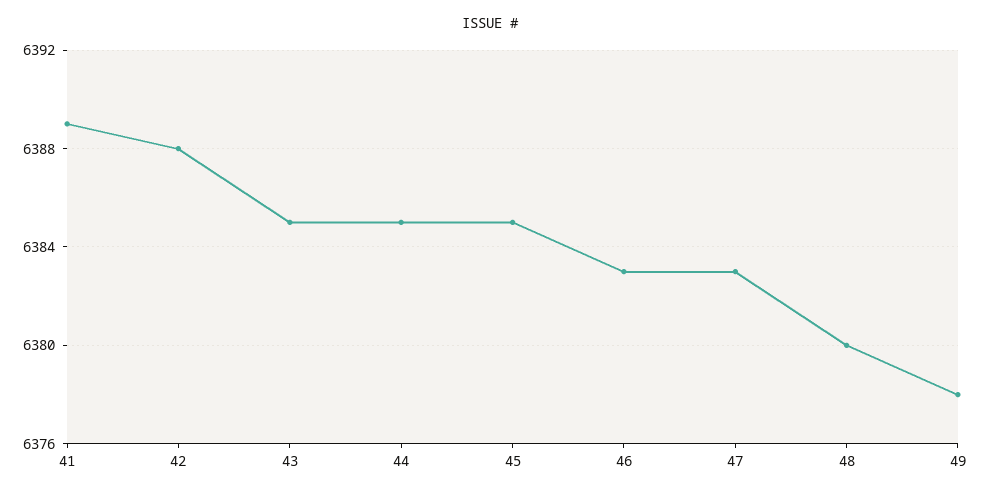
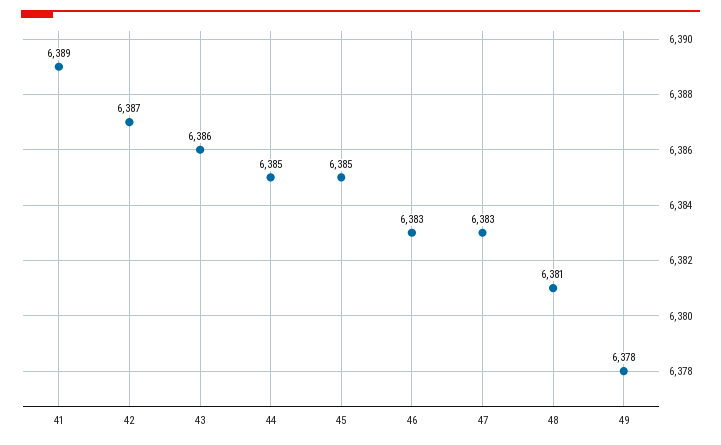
42: 6388 -> 6387
43: 6385 -> 6386
48: 6380 -> 6381

